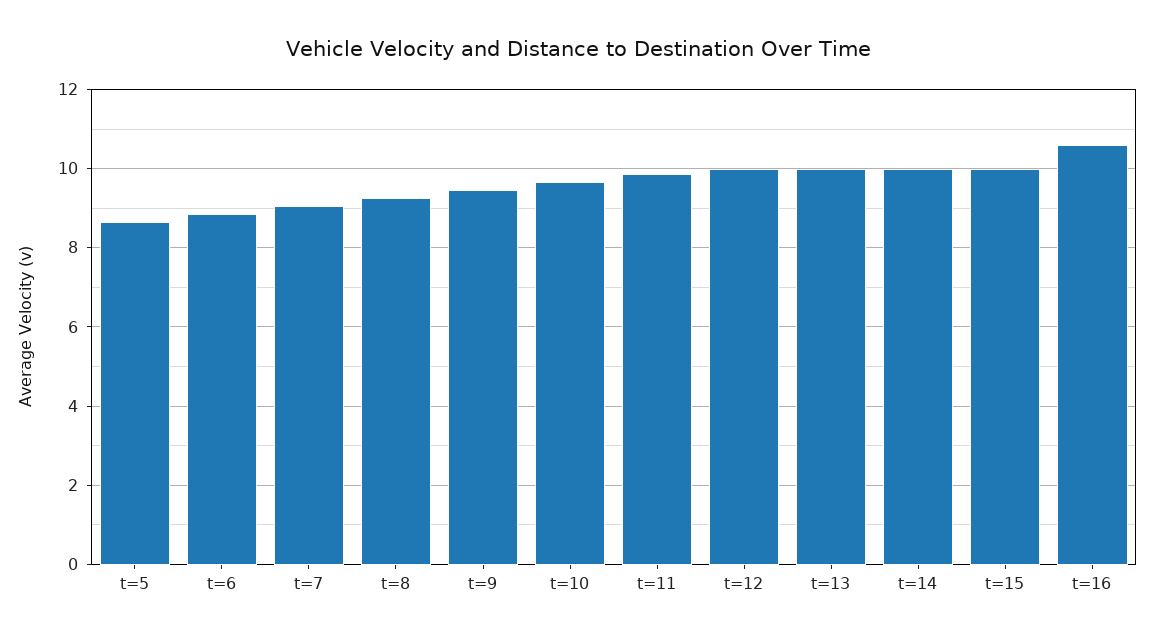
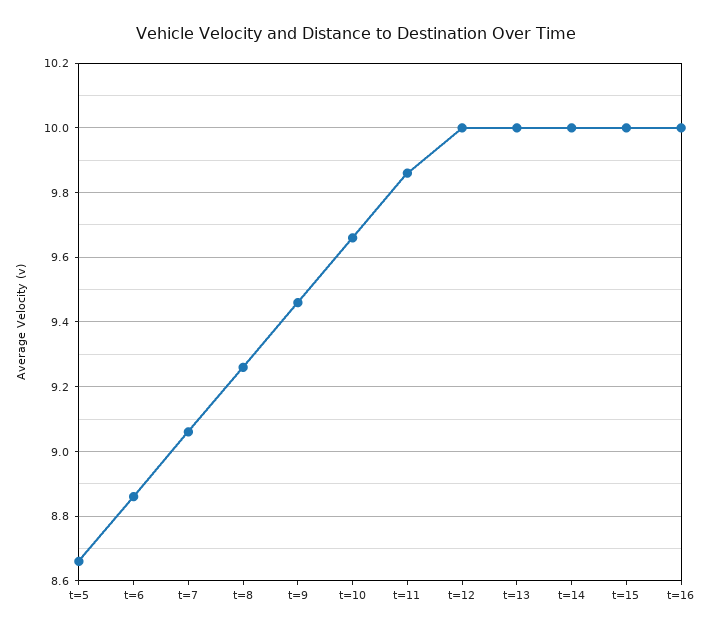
t=16: 10.6 -> 10

